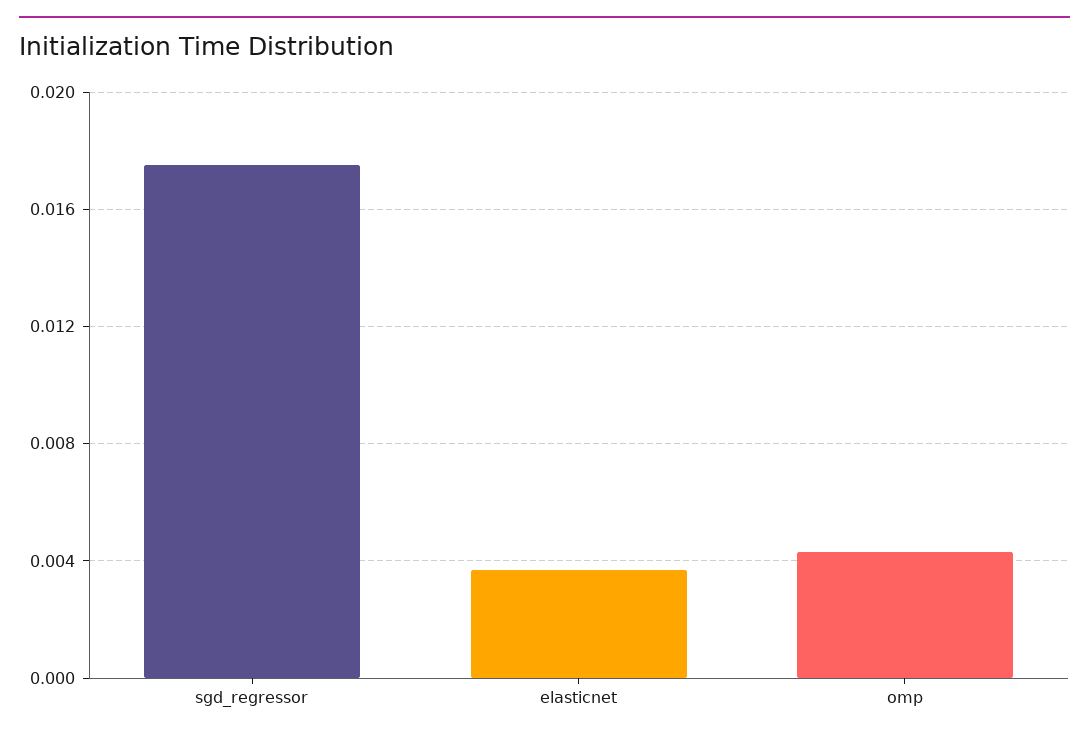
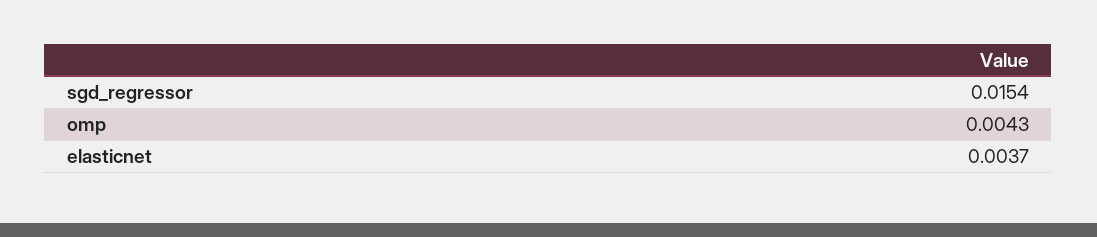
sgd_regressor: 0.0175 -> 0.0154

